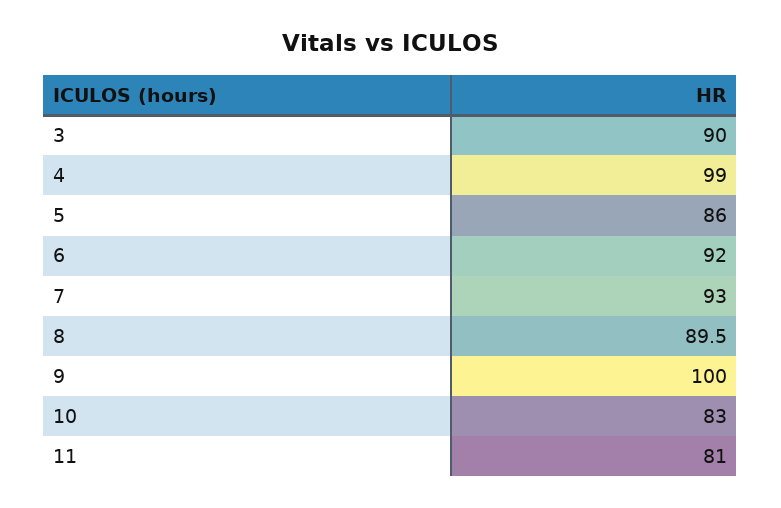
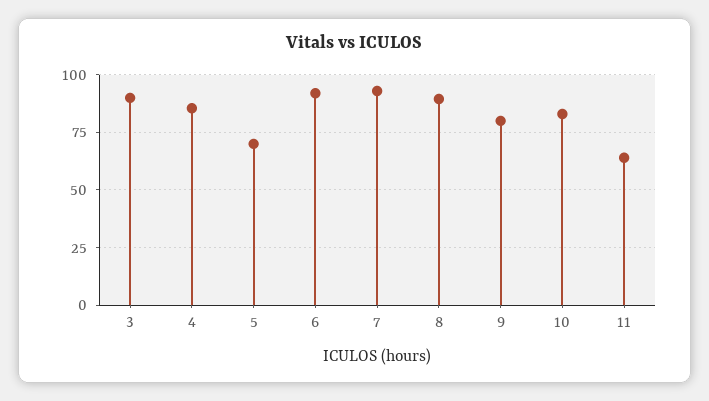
4: 99 -> 85
5: 86 -> 70
9: 100 -> 80
11: 81 -> 65

